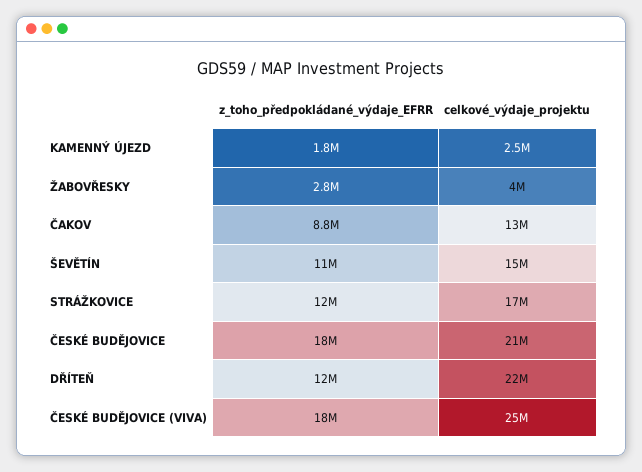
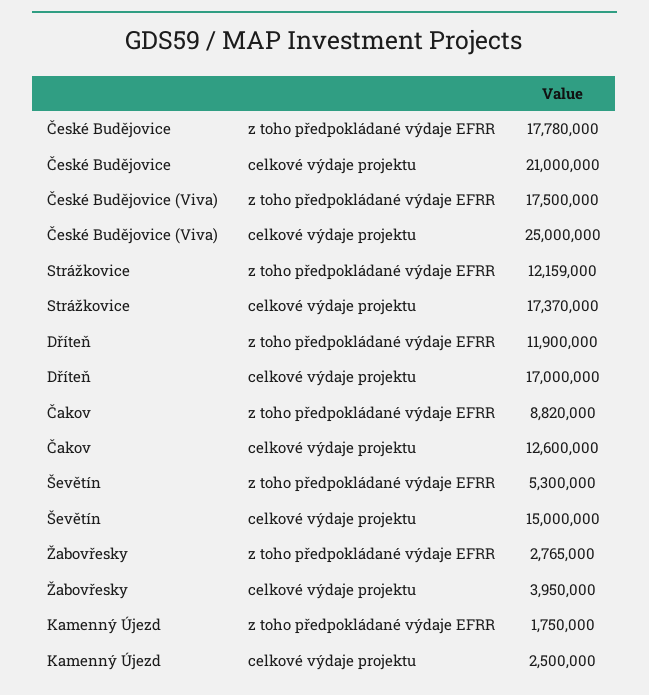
z_toho_předpokládané_výdaje_EFRR, ŠEVĚTÍN: 11000000 -> 5300000
celkové_výdaje_projektu, DŘÍTEŇ: 22000000 -> 17000000

